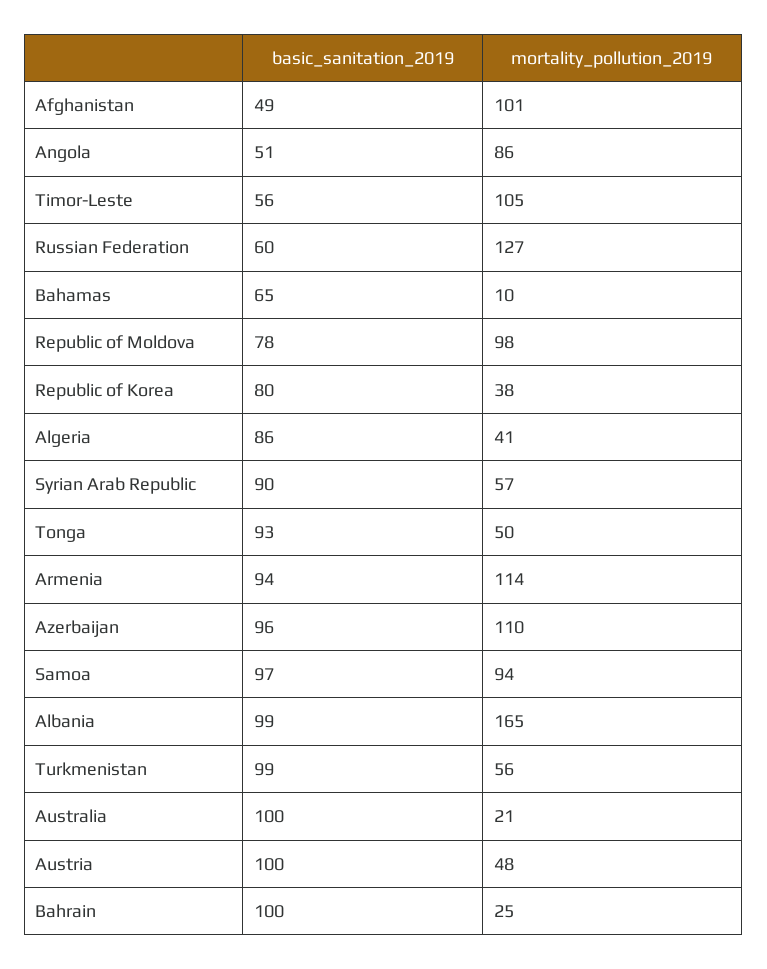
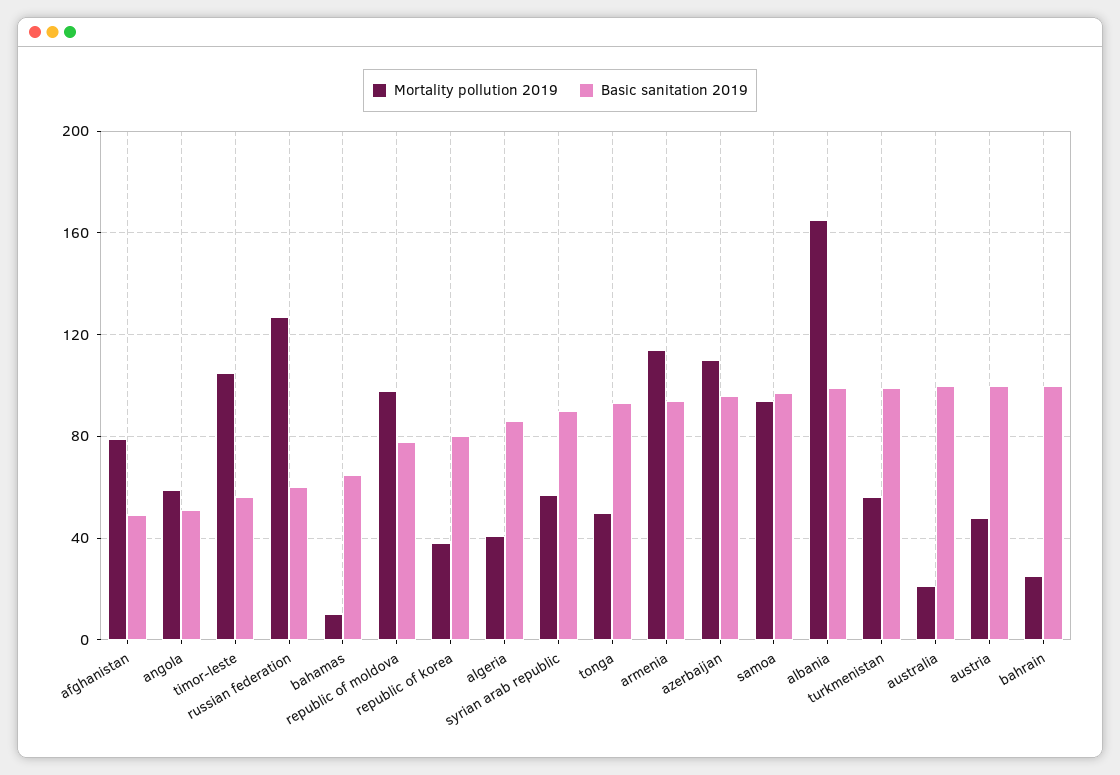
mortality_pollution_2019, Afghanistan: 101 -> 80
mortality_pollution_2019, Angola: 86 -> 60

